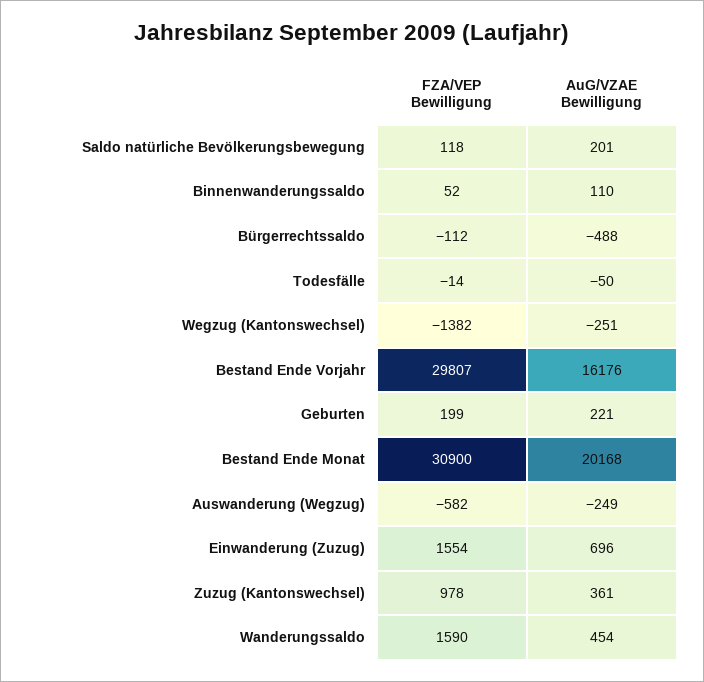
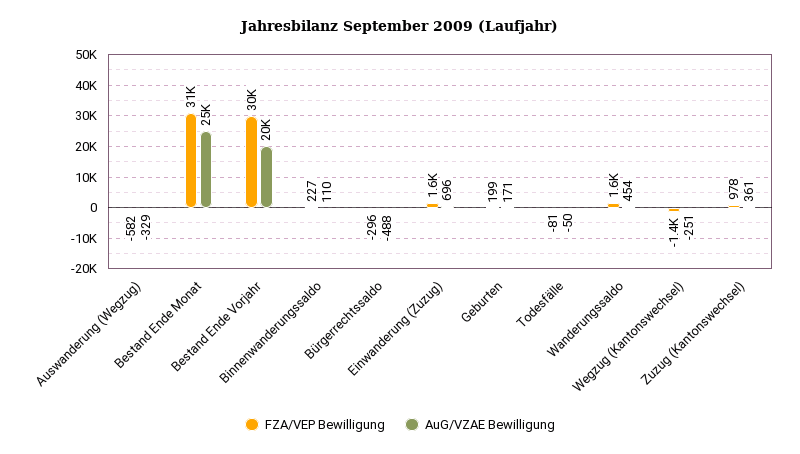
FZA/VEP Bewilligung, Saldo natürliche Bevölkerungsbewegung: 118 -> none
AuG/VZAE Bewilligung, Saldo natürliche Bevölkerungsbewegung: 201 -> none
FZA/VEP Bewilligung, Binnenwanderungssaldo: 52 -> 227
FZA/VEP Bewilligung, Bürgerrechtssaldo: -112 -> -296
FZA/VEP Bewilligung, Todesfälle: -14 -> -81
AuG/VZAE Bewilligung, Bestand Ende Vorjahr: 16176 -> 20000
AuG/VZAE Bewilligung, Geburten: 221 -> 171
AuG/VZAE Bewilligung, Bestand Ende Monat: 20168 -> 25000
AuG/VZAE Bewilligung, Auswanderung (Wegzug): -249 -> -329

